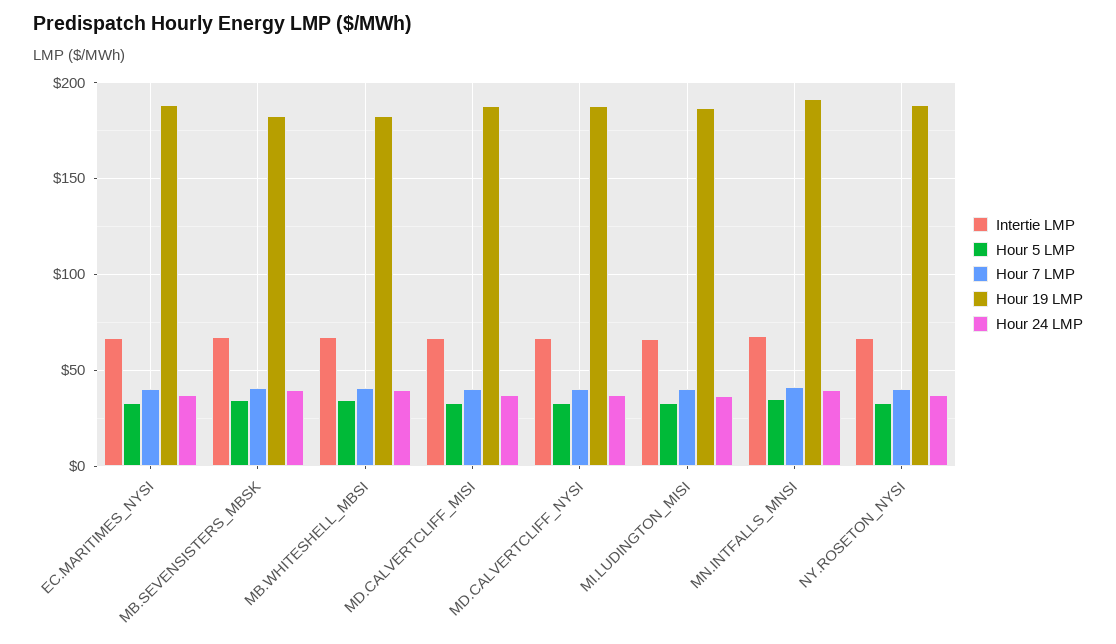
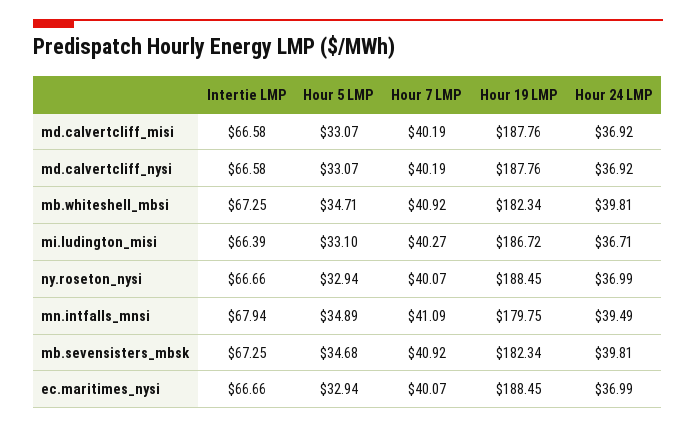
Hour 19 LMP, MN.INTFALLS_MNSI: 190 -> 179.75

